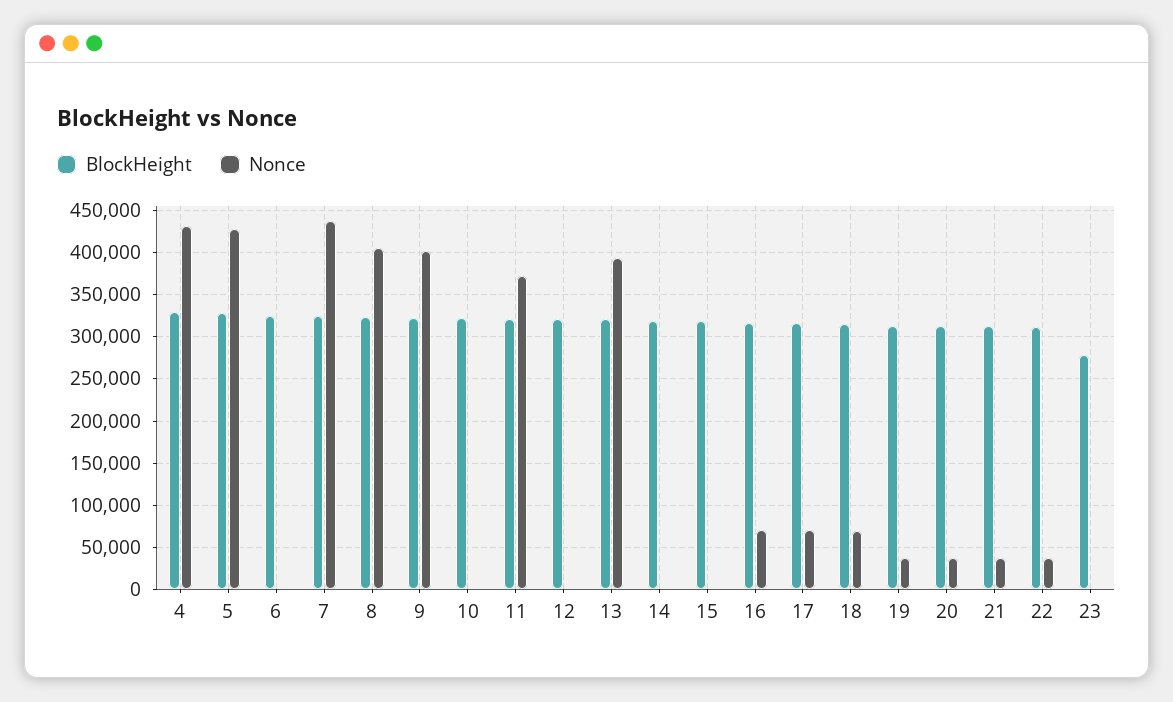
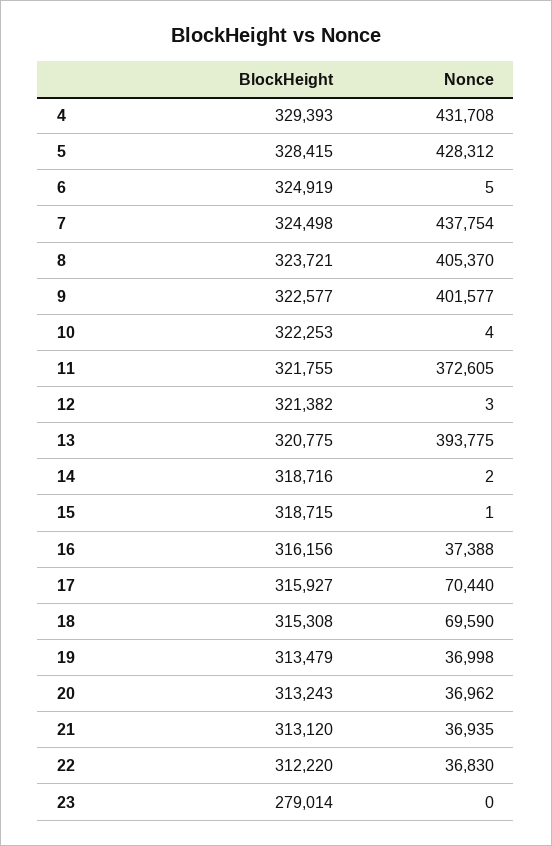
Nonce, 16: 70000 -> 37388

